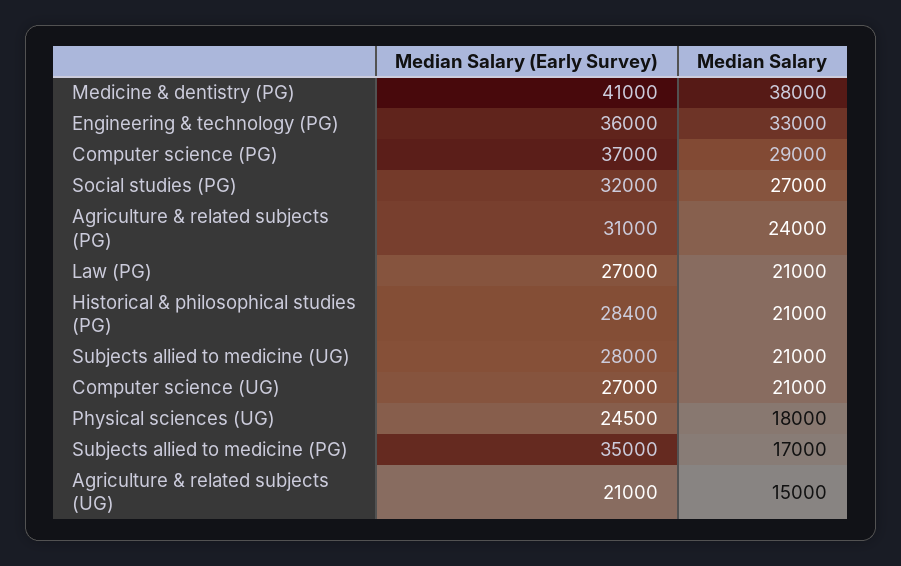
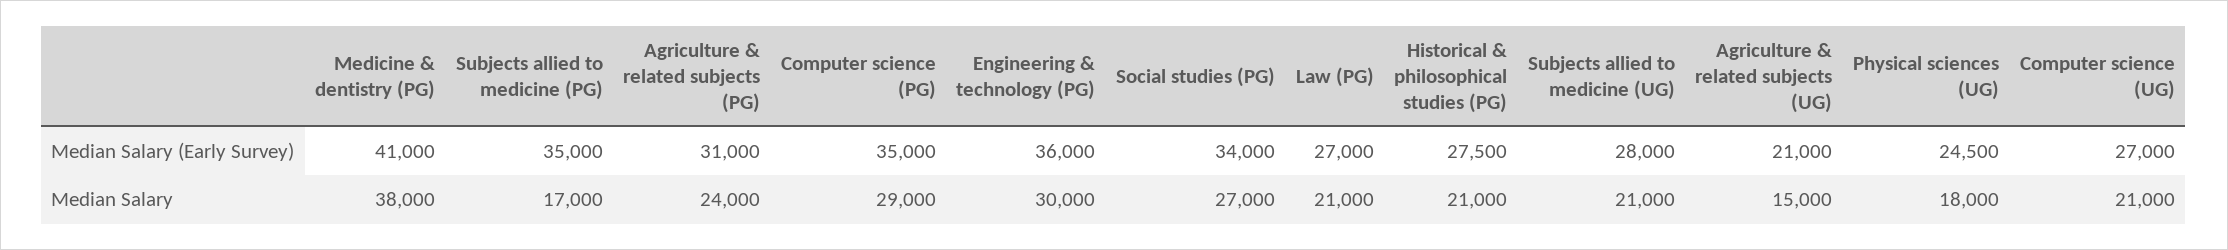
Median Salary, Engineering & technology (PG): 33000 -> 30000
Median Salary (Early Survey), Computer science (PG): 37000 -> 35000
Median Salary (Early Survey), Social studies (PG): 32000 -> 34000
Median Salary (Early Survey), Historical & philosophical studies (PG): 28400 -> 27500

